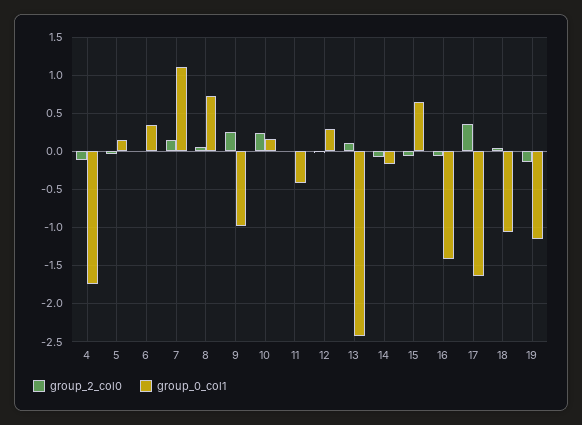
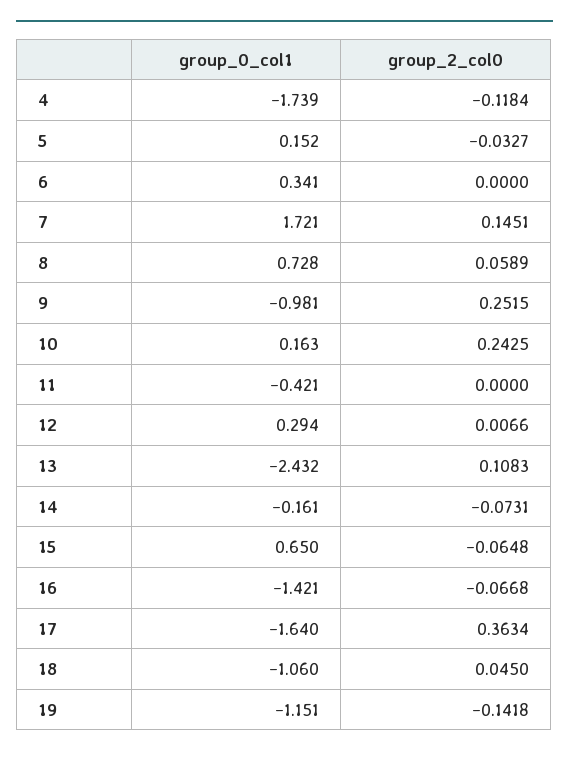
group_0_col1, 7: 1.1 -> 1.721

